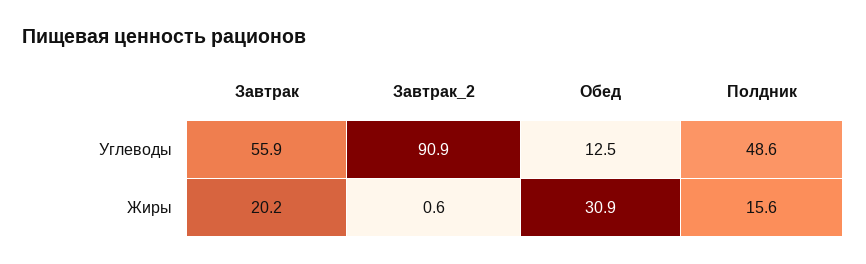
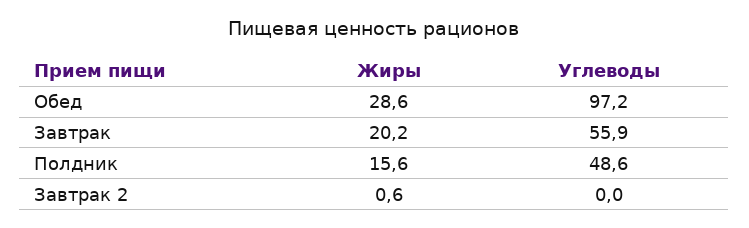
Завтрак_2, Углеводы: 90.9 -> 0
Обед, Углеводы: 12.5 -> 97.2
Обед, Жиры: 30.9 -> 28.6

